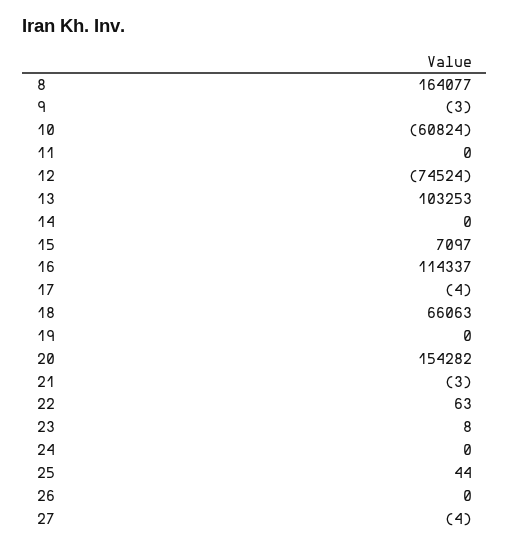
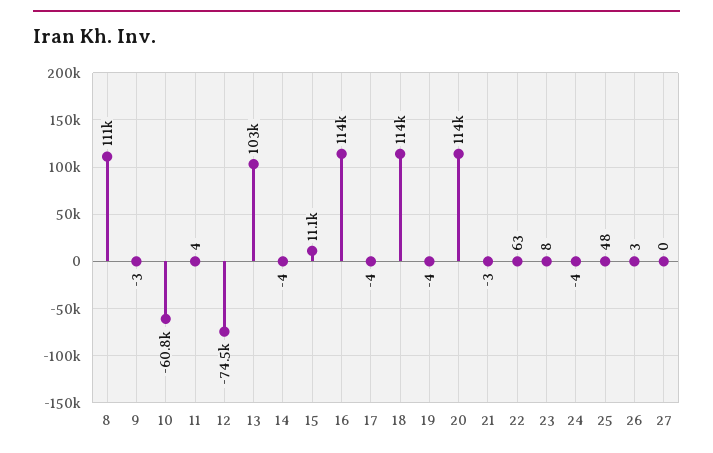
8: 164077 -> 111000
11: 0 -> 4
14: 0 -> -4
15: 7097 -> 11100
18: 66063 -> 114000
19: 0 -> -4
20: 154282 -> 114000
24: 0 -> -4
25: 44 -> 48
26: 0 -> 3
27: -4 -> 0

